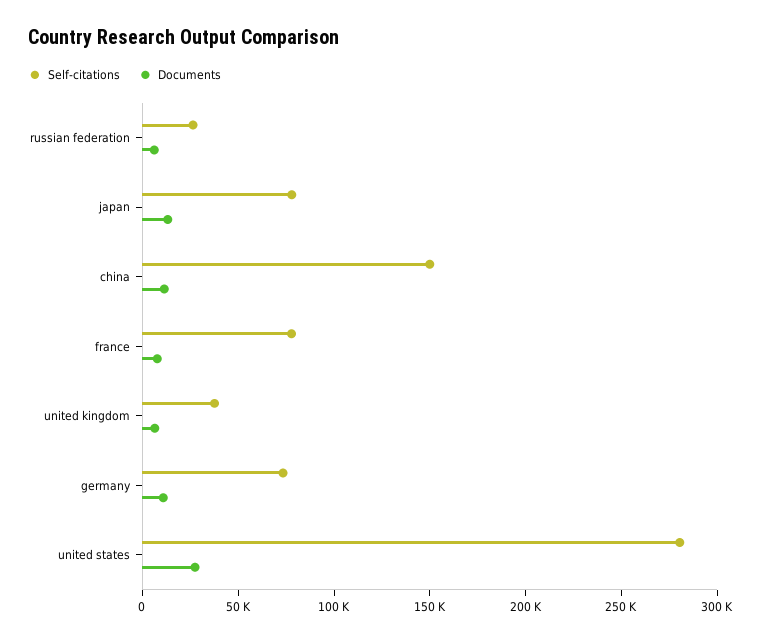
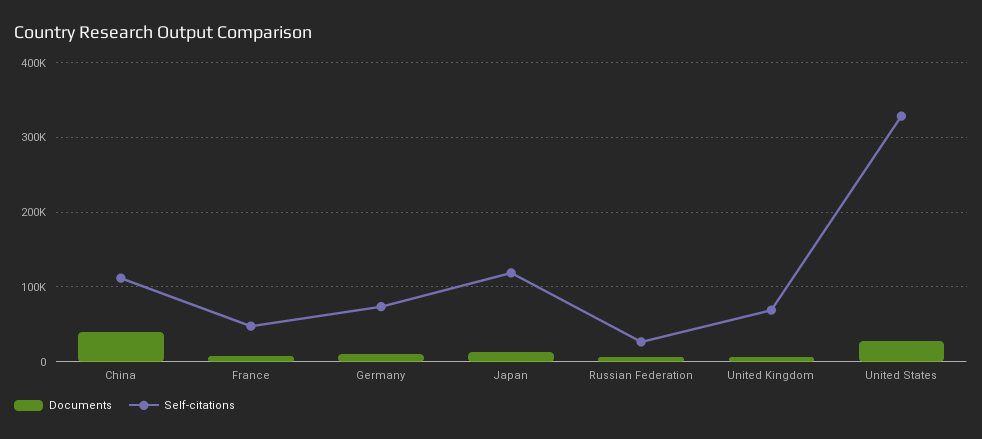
Self-citations, japan: 80000 -> 120000
Self-citations, china: 150000 -> 110000
Documents, china: 10000 -> 40000
Self-citations, france: 80000 -> 50000
Self-citations, united kingdom: 40000 -> 70000
Self-citations, united states: 280000 -> 330000

